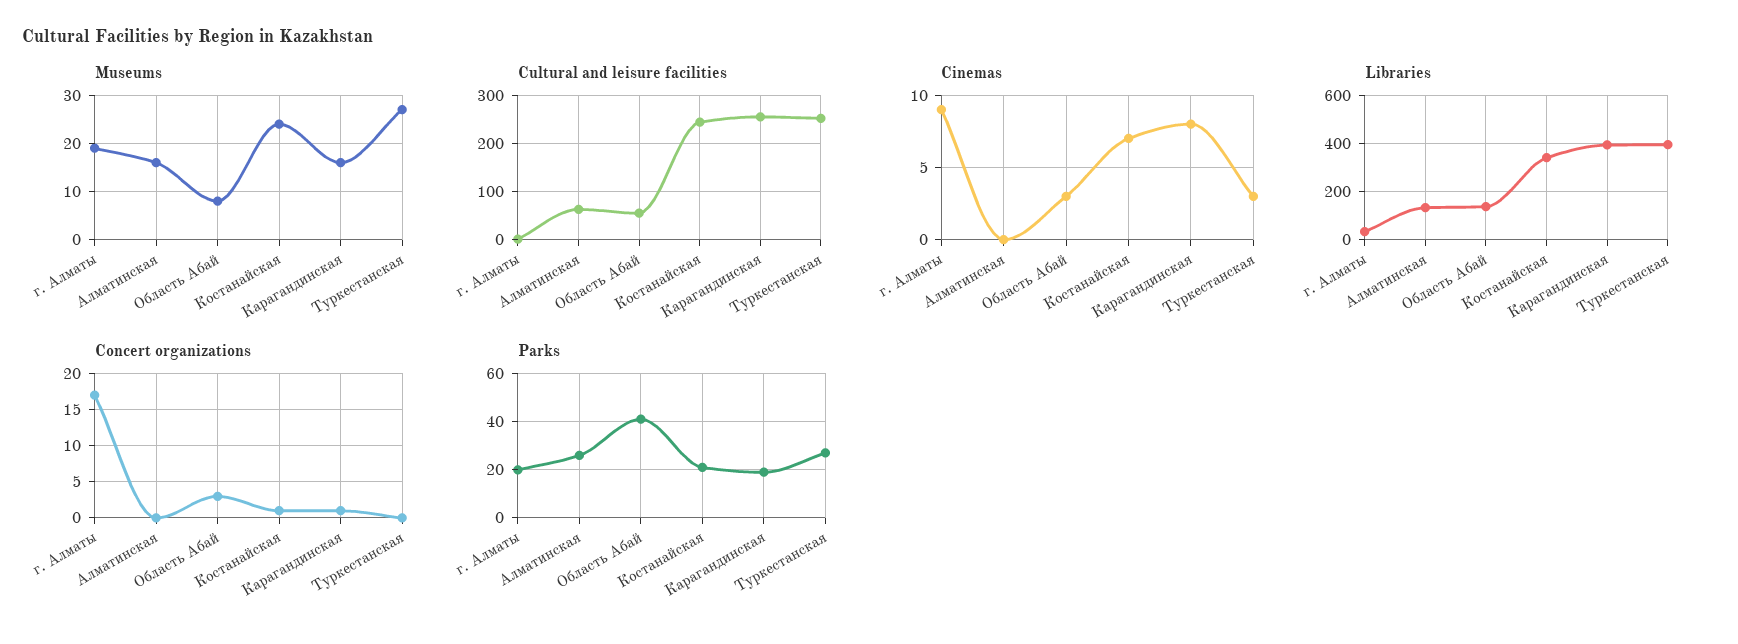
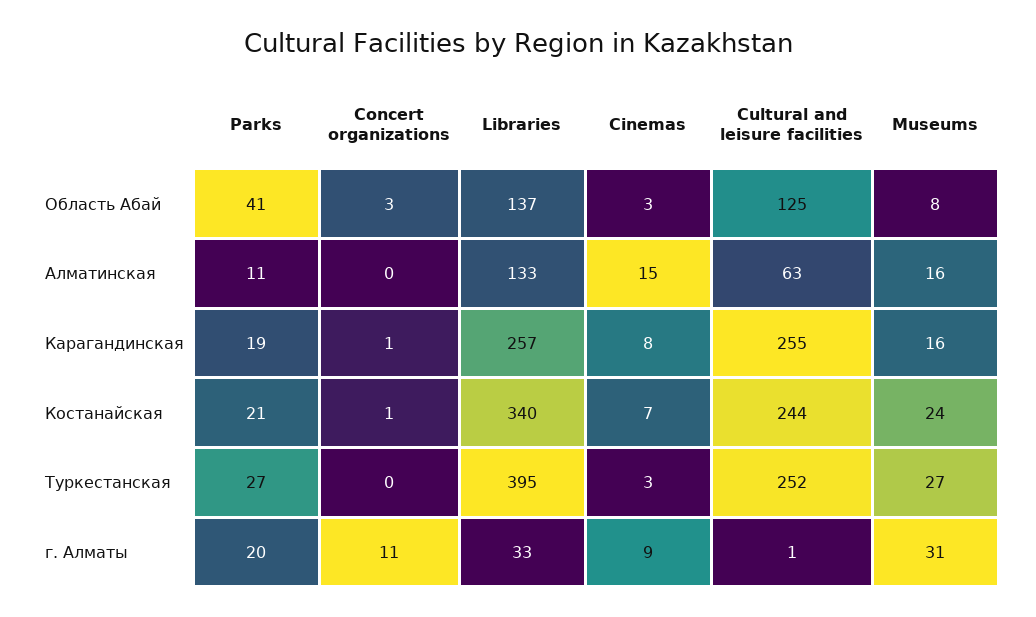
Museums, г. Алматы: 20 -> 31
Cultural and leisure facilities, Область Абай: 60 -> 125
Cinemas, Алматинская: 0 -> 15
Libraries, Карагандинская: 400 -> 257
Concert organizations, г. Алматы: 17 -> 11
Parks, Алматинская: 25 -> 11

